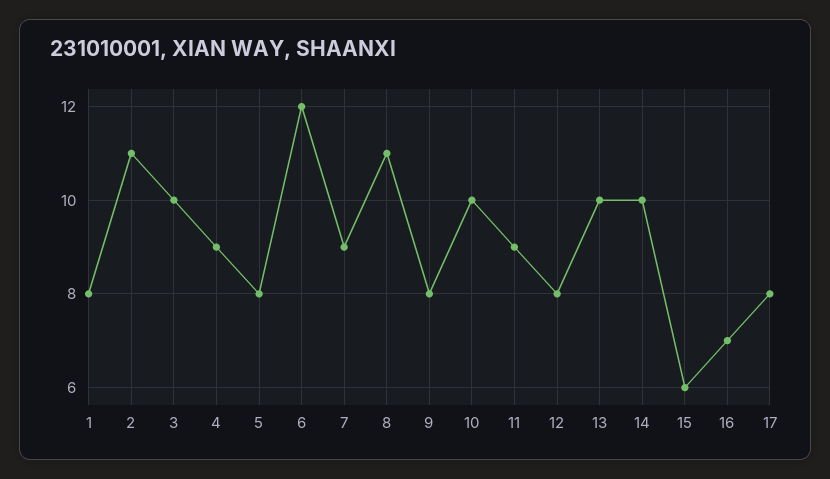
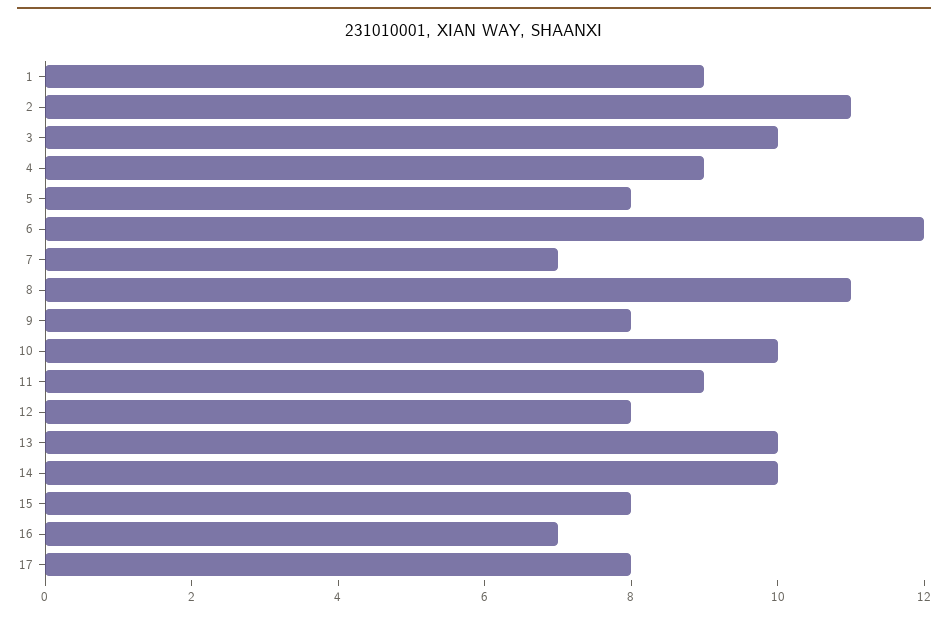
1: 8 -> 9
7: 9 -> 7
15: 6 -> 8

